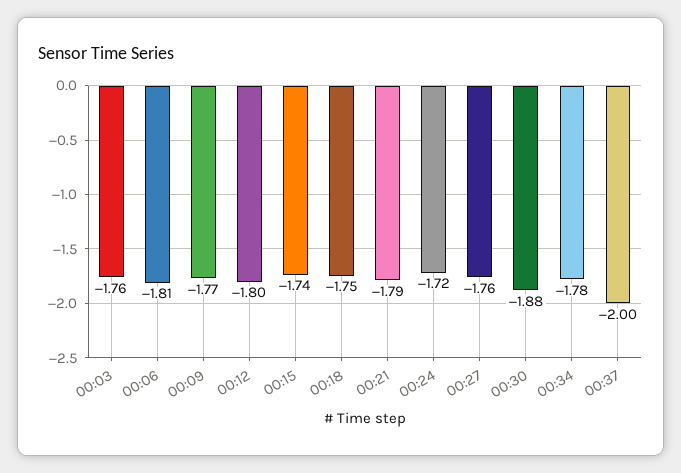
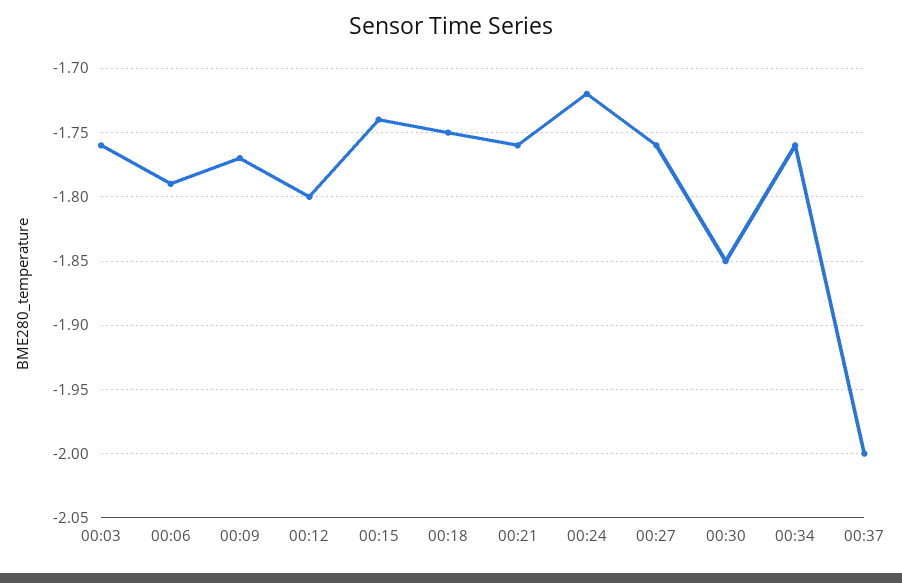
00:06: -1.81 -> -1.79
00:21: -1.79 -> -1.76
00:30: -1.88 -> -1.85
00:34: -1.78 -> -1.76

